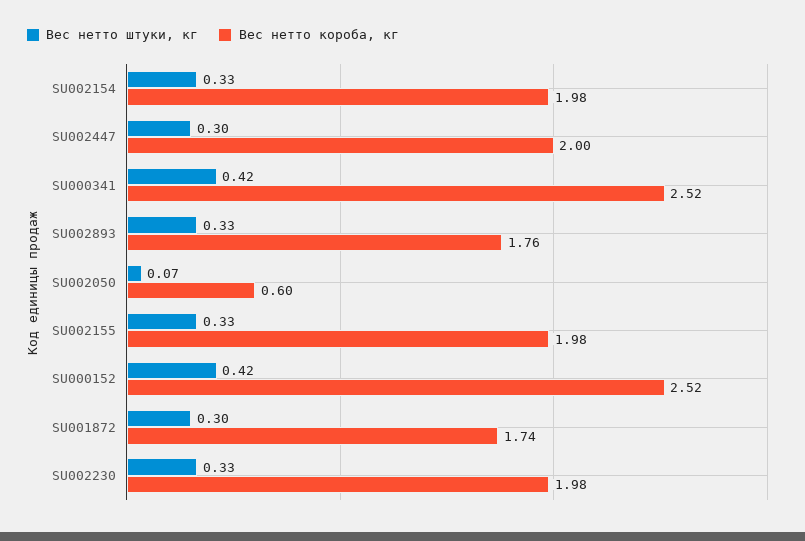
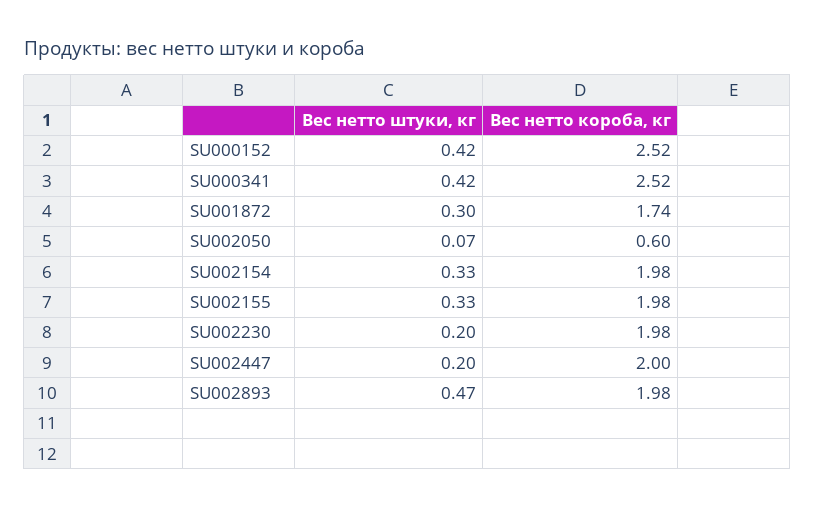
Вес нетто штуки, кг, SU002447: 0.3 -> 0.2
Вес нетто штуки, кг, SU002893: 0.33 -> 0.47
Вес нетто короба, кг, SU002893: 1.76 -> 1.98
Вес нетто штуки, кг, SU002230: 0.33 -> 0.2

